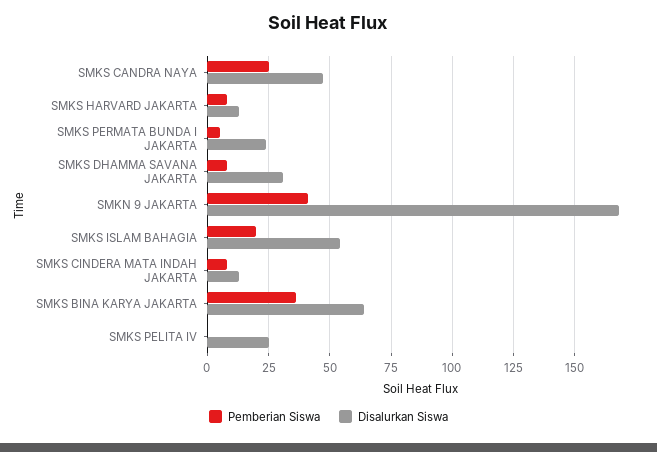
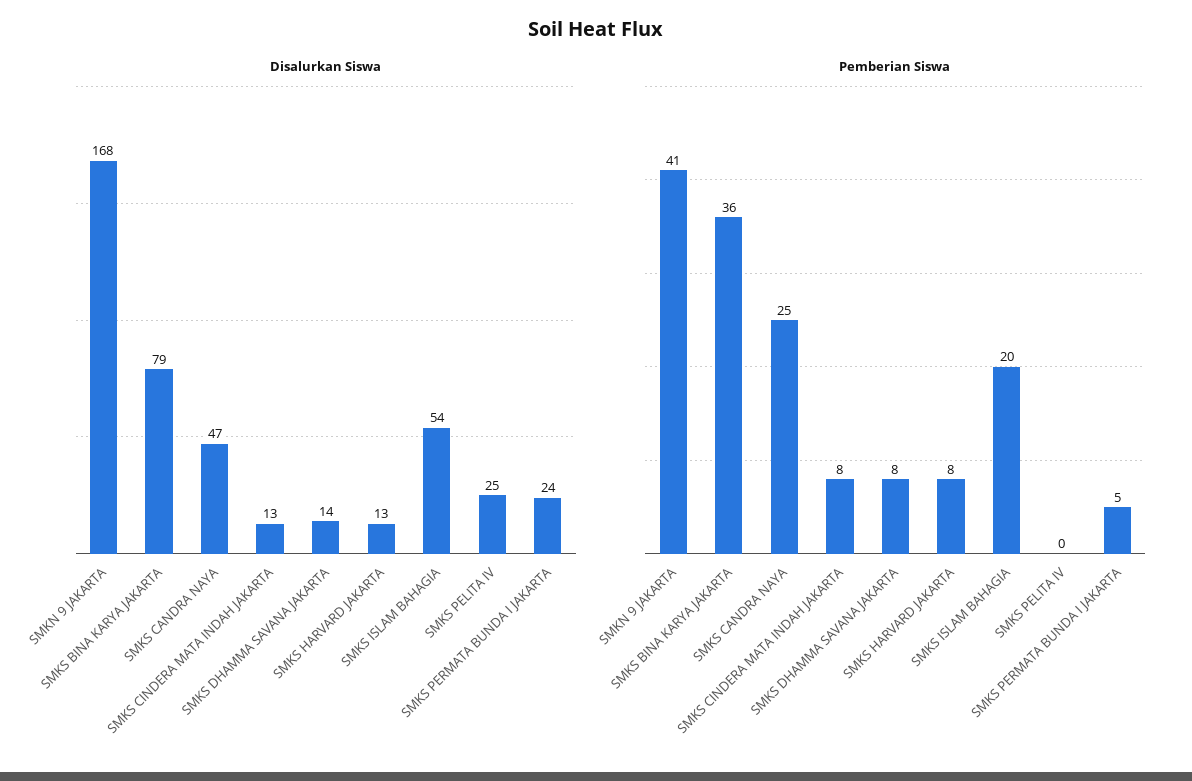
Disalurkan Siswa, SMKS DHAMMA SAVANA JAKARTA: 30 -> 14
Disalurkan Siswa, SMKS BINA KARYA JAKARTA: 65 -> 79

